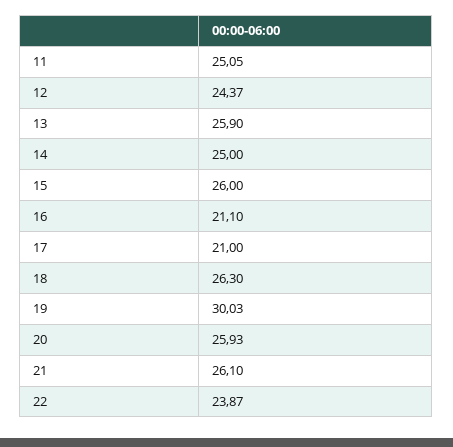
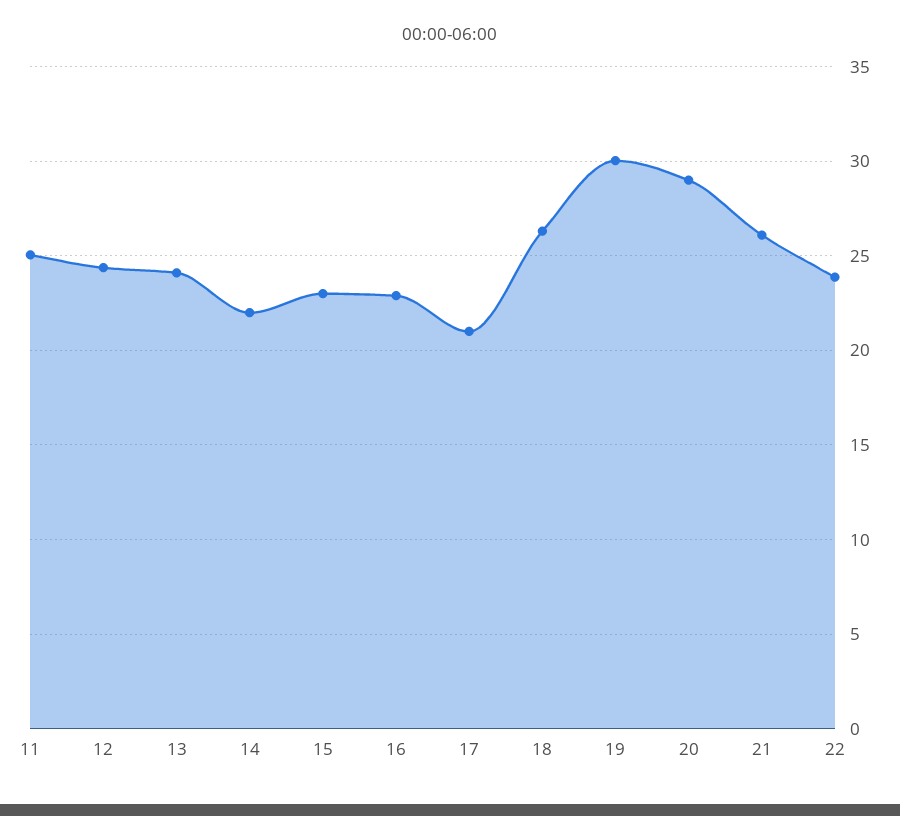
13: 25.9 -> 24
14: 25 -> 22
15: 26 -> 23
16: 21.1 -> 23
20: 25.93 -> 29

